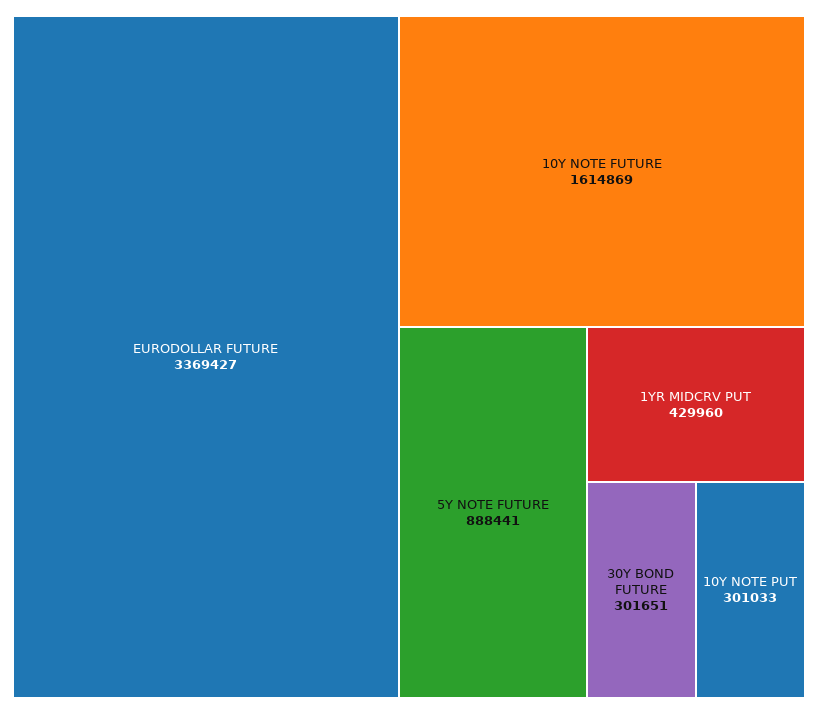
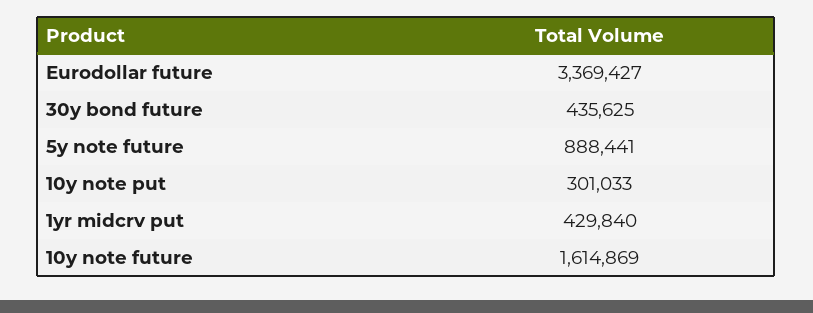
1YR MIDCRV PUT: 429960 -> 429840
30Y BOND FUTURE: 301651 -> 435625

